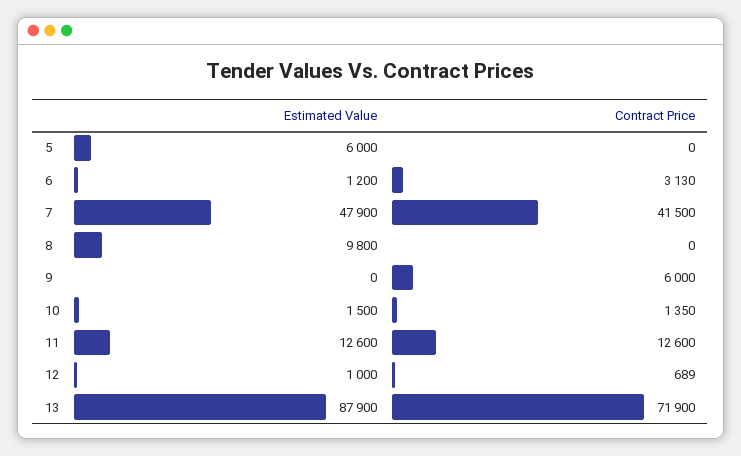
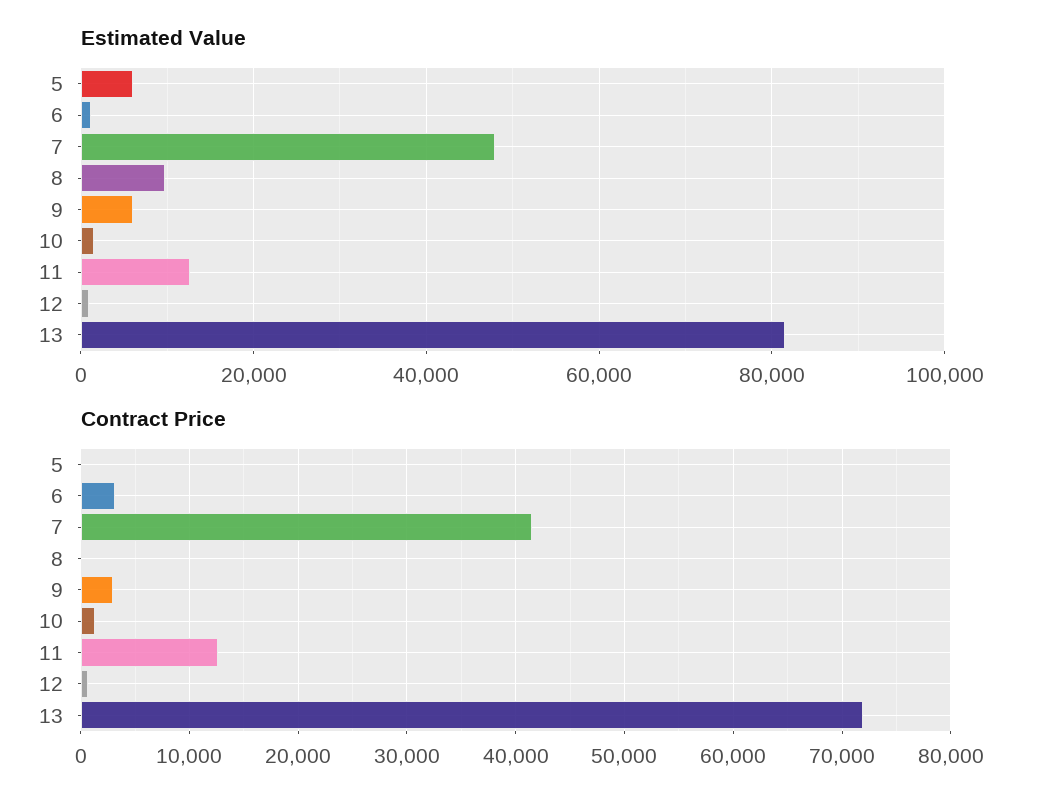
Estimated Value, 9: 0 -> 6000
Contract Price, 9: 6000 -> 3000
Estimated Value, 13: 87900 -> 82000

